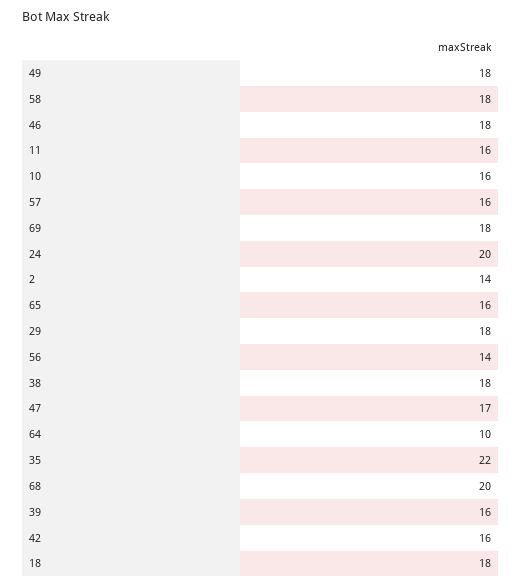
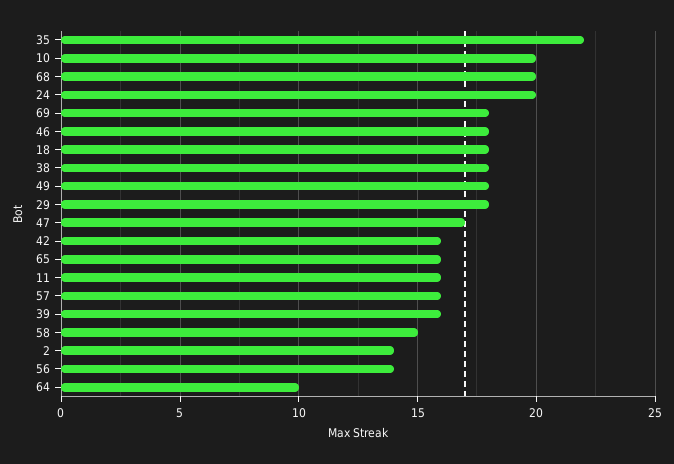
58: 18 -> 15
10: 16 -> 20

